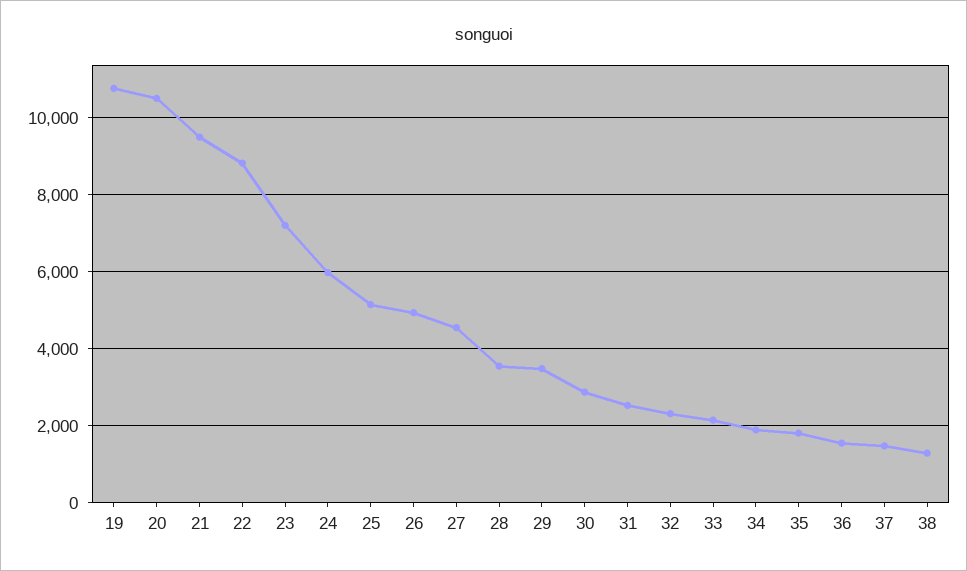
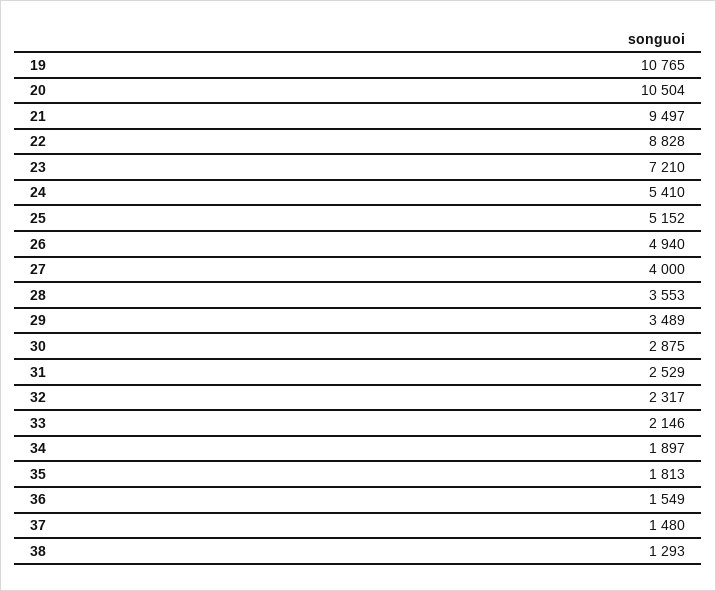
24: 6000 -> 5410
27: 4600 -> 4000

